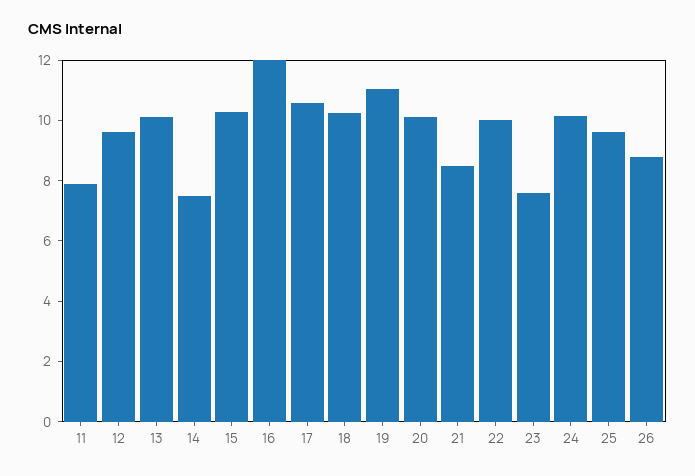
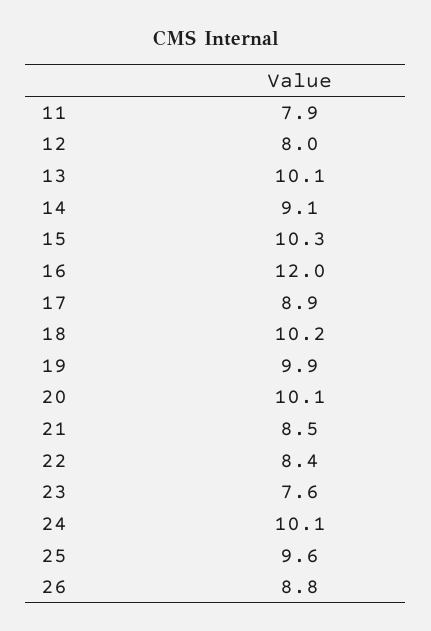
12: 9.5 -> 8
14: 7.5 -> 9.1
17: 10.5 -> 8.9
19: 11 -> 9.9
22: 10 -> 8.4

